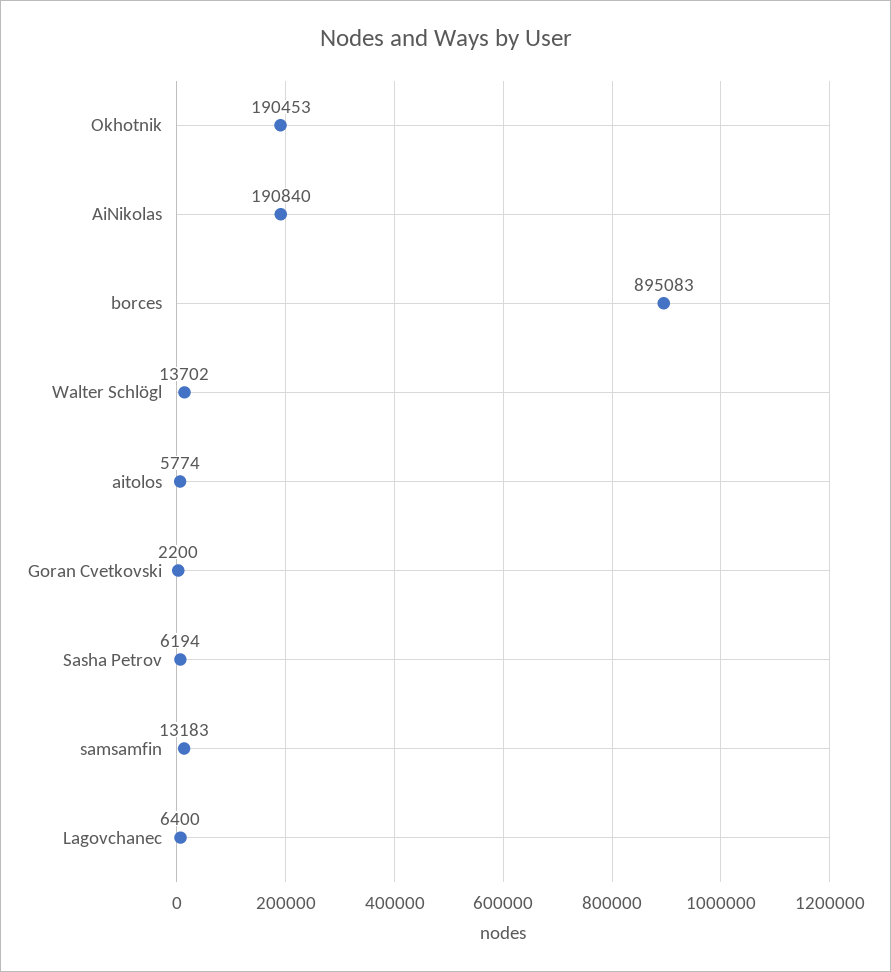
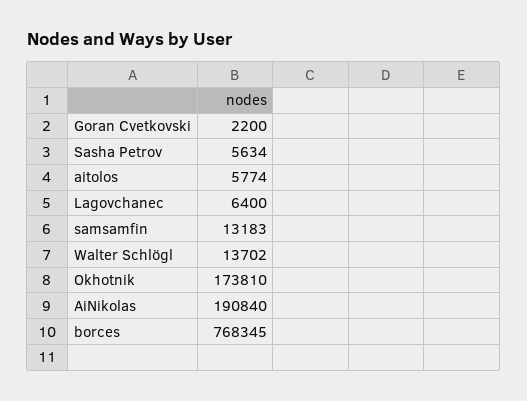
Okhotnik: 190453 -> 173810
borces: 895083 -> 768345
Sasha Petrov: 6194 -> 5634

